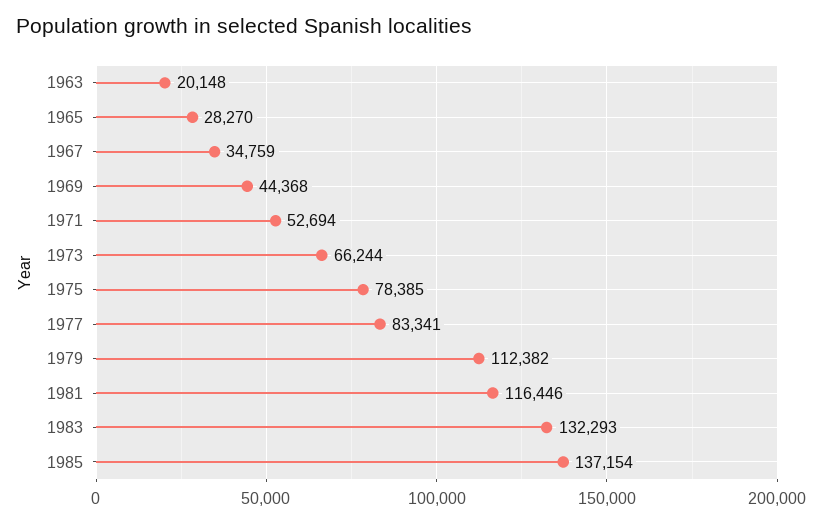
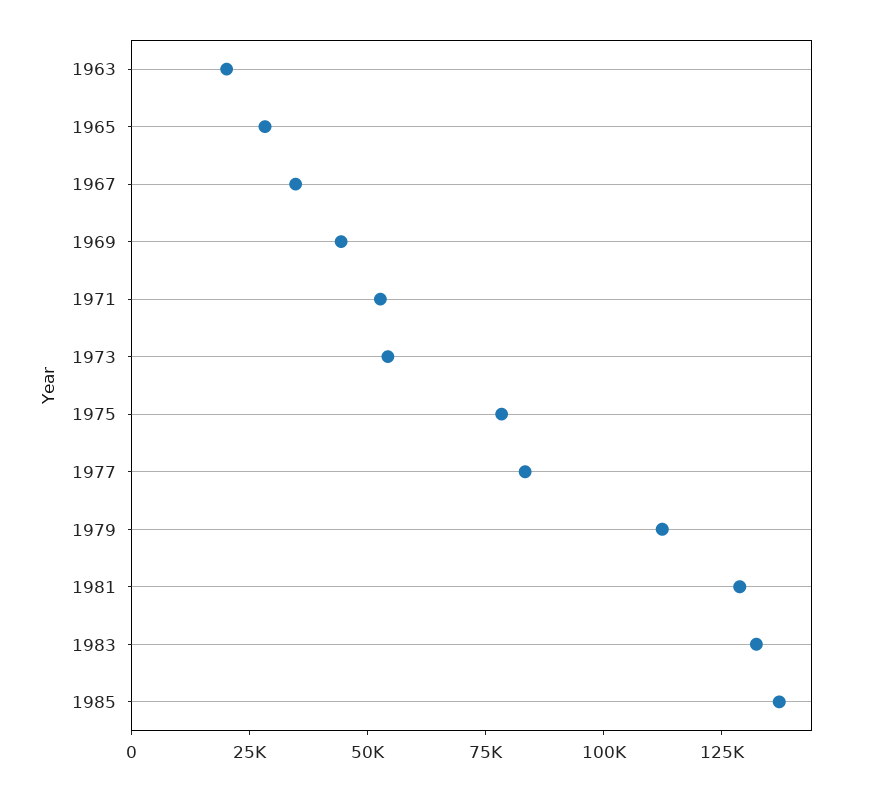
1973: 66244 -> 55000
1981: 116446 -> 130000

